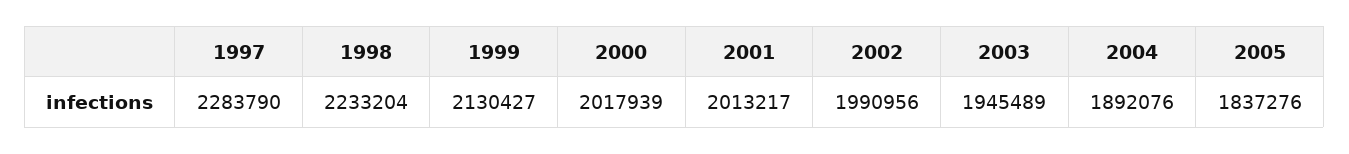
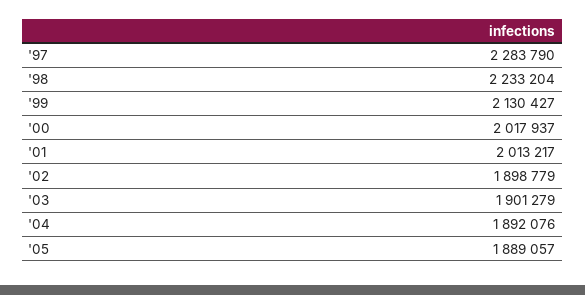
2000: 2017939 -> 2017937
2002: 1990956 -> 1898779
2003: 1945489 -> 1901279
2005: 1837276 -> 1889057

